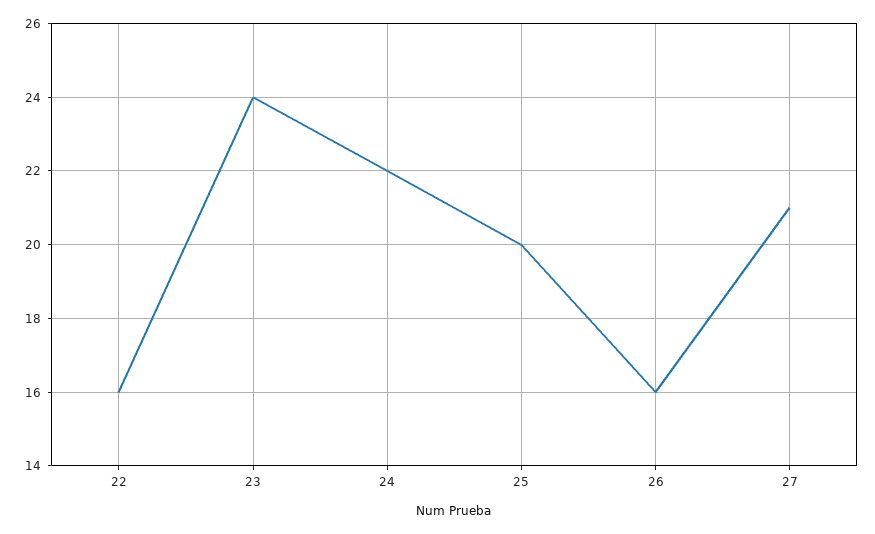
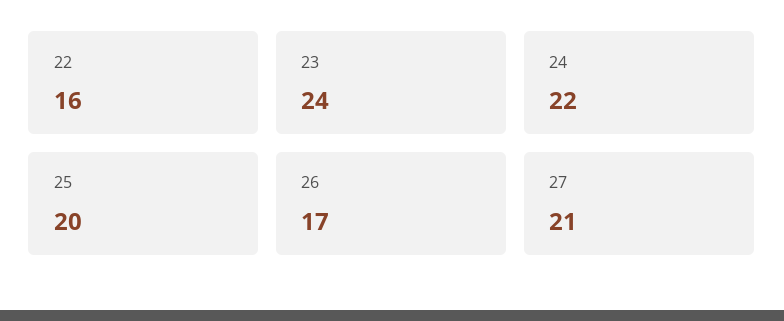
26: 16 -> 17

